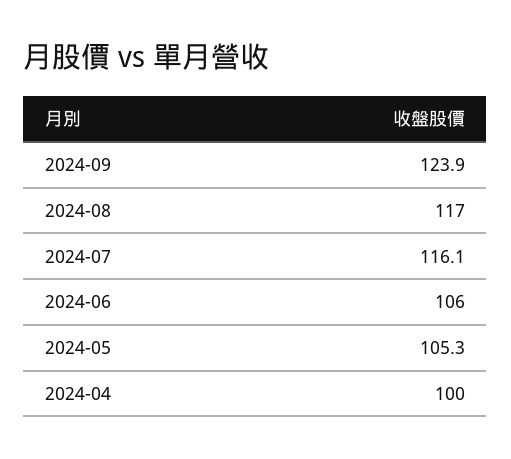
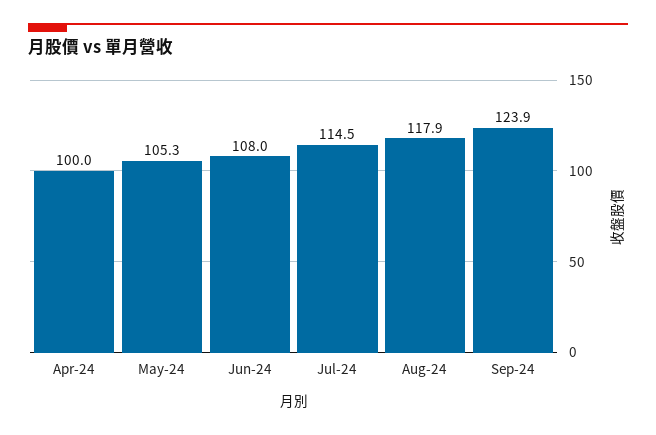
2024-08: 117 -> 117.9
2024-07: 116.1 -> 114.5
2024-06: 106 -> 108

